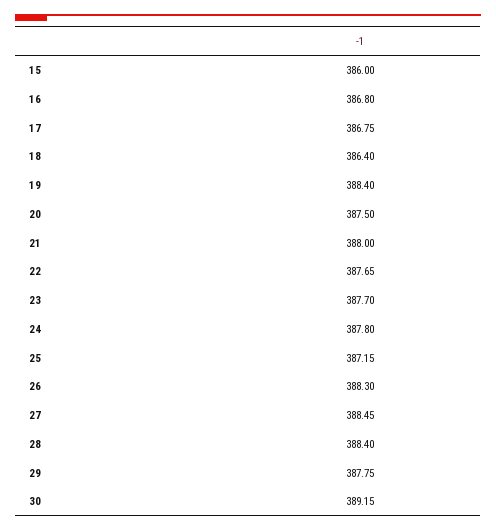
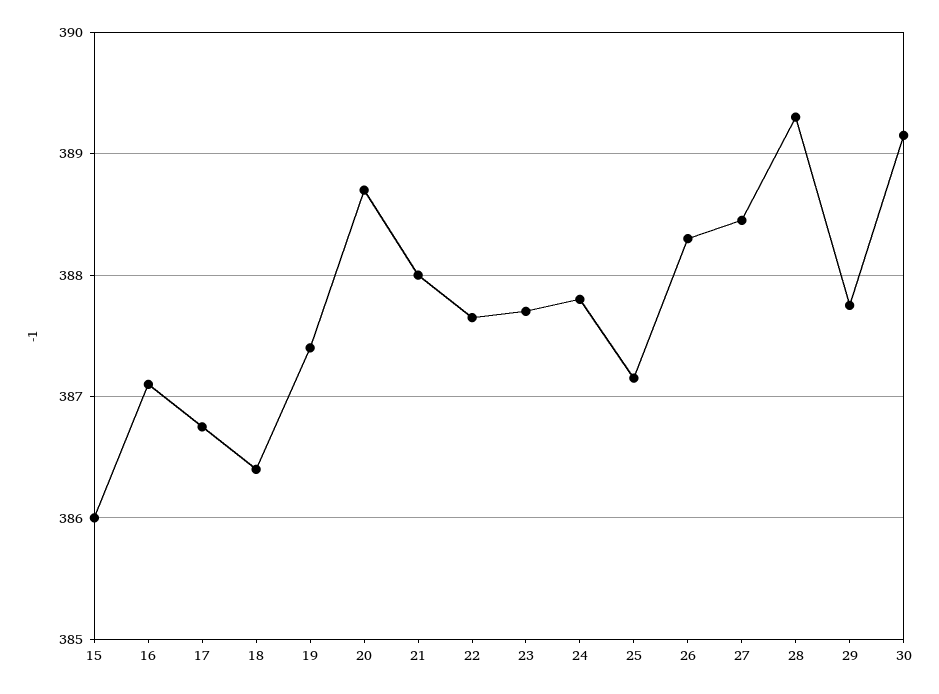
16: 386.8 -> 387.1
19: 388.4 -> 387.4
20: 387.5 -> 388.7
28: 388.4 -> 389.3

